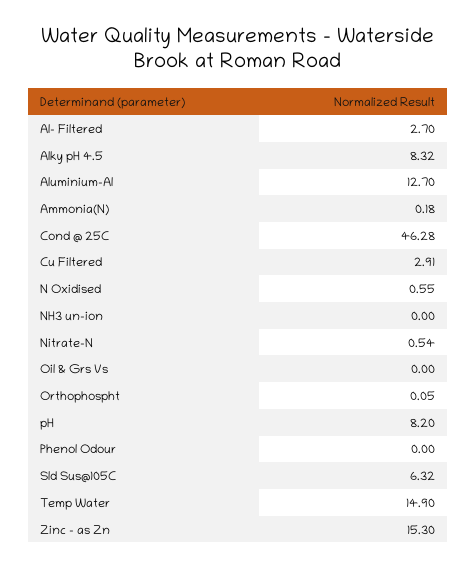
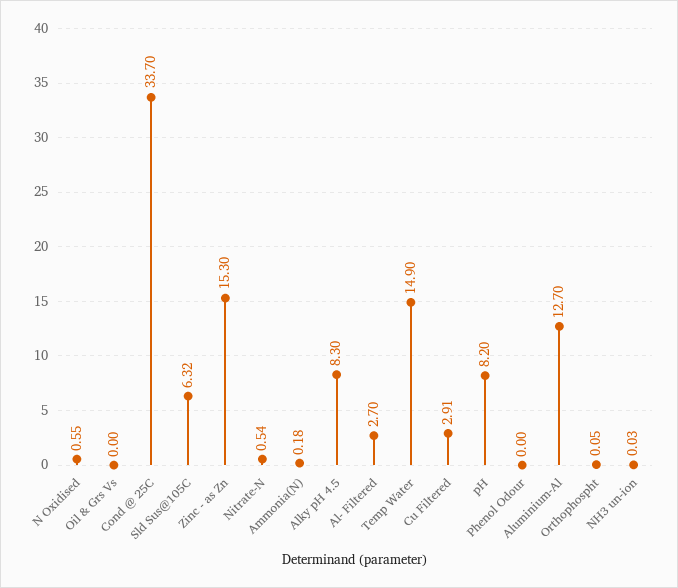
Alky pH 4.5: 8.32 -> 8.3
Cond @ 25C: 46.28 -> 33.7
NH3 un-ion: 0 -> 0.03

